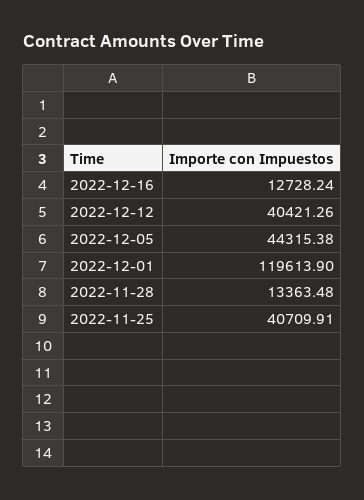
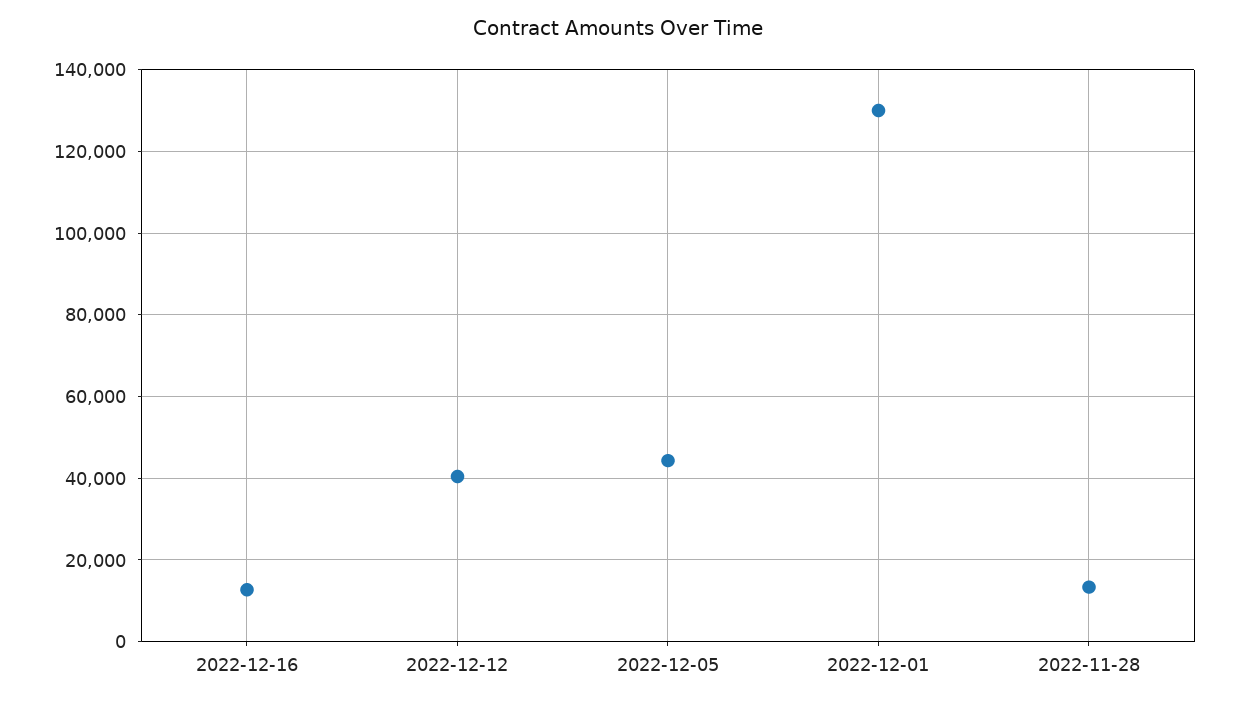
2022-12-01: 119613.9 -> 130000
2022-11-25: 40709.91 -> none

